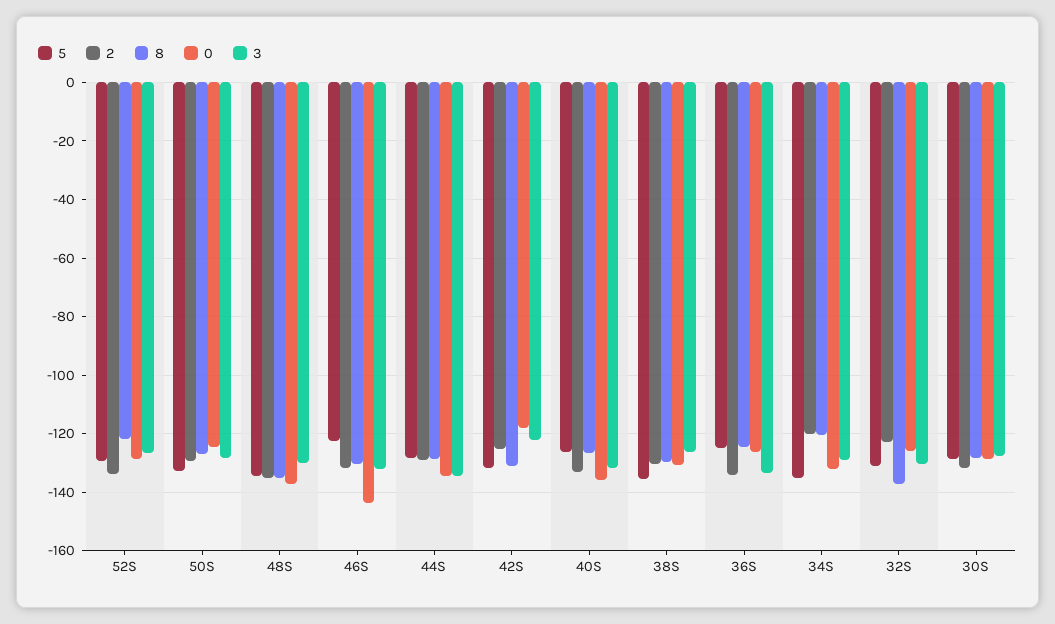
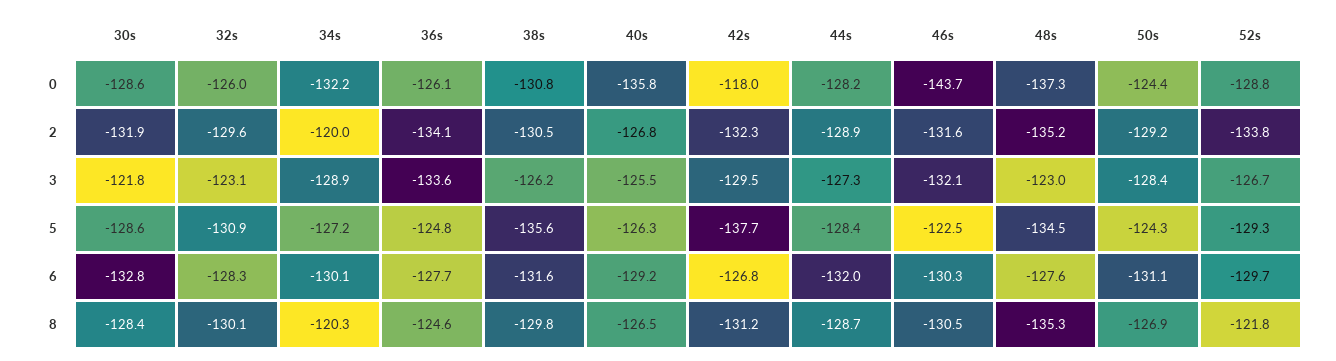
5, 50S: -132.5 -> -124.3
3, 48S: -130 -> -123
0, 44S: -135 -> -128.2
3, 44S: -135 -> -127.3
5, 42S: -132.5 -> -137.7
2, 42S: -125 -> -132.3
3, 42S: -122.5 -> -129.5
2, 40S: -132.5 -> -126.8
3, 40S: -132.5 -> -125.5
5, 34S: -135 -> -127.2
2, 32S: -122.5 -> -129.6
8, 32S: -137.5 -> -130.1
3, 32S: -130 -> -123.1
3, 30S: -127.5 -> -121.8
6, 30S: none -> -132.8
6, 32S: none -> -128.3
6, 34S: none -> -130.1
6, 36S: none -> -127.7
6, 38S: none -> -131.6
6, 40S: none -> -129.2
6, 42S: none -> -126.8
6, 44S: none -> -132
6, 46S: none -> -130.3
6, 48S: none -> -127.6
6, 50S: none -> -131.1
6, 52S: none -> -129.7

